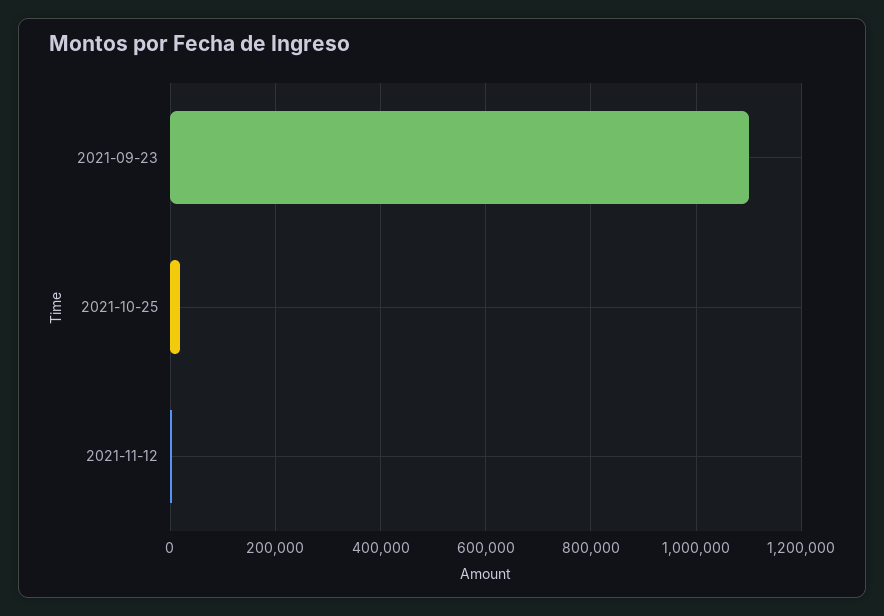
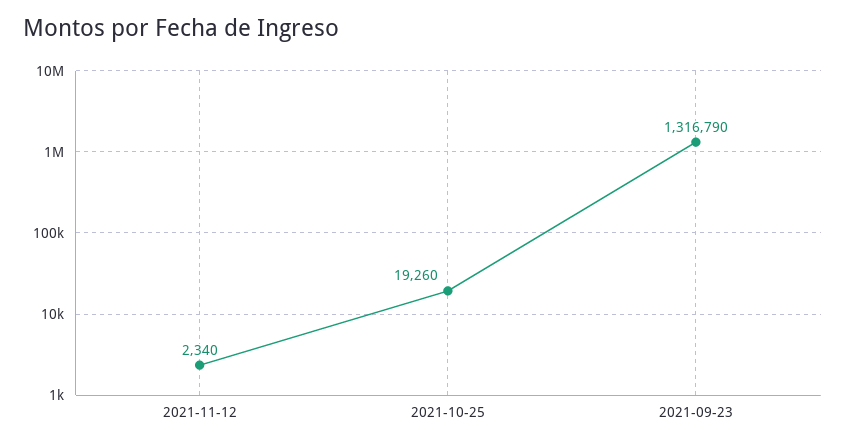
2021-09-23: 1100000 -> 1316790

